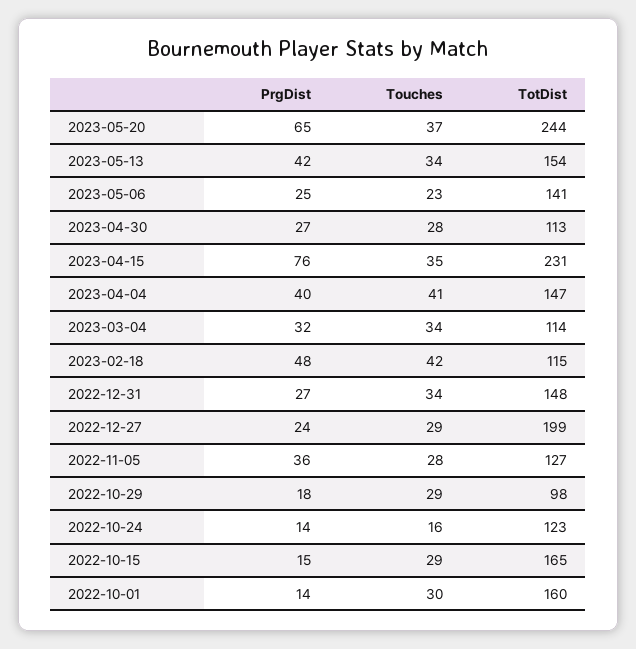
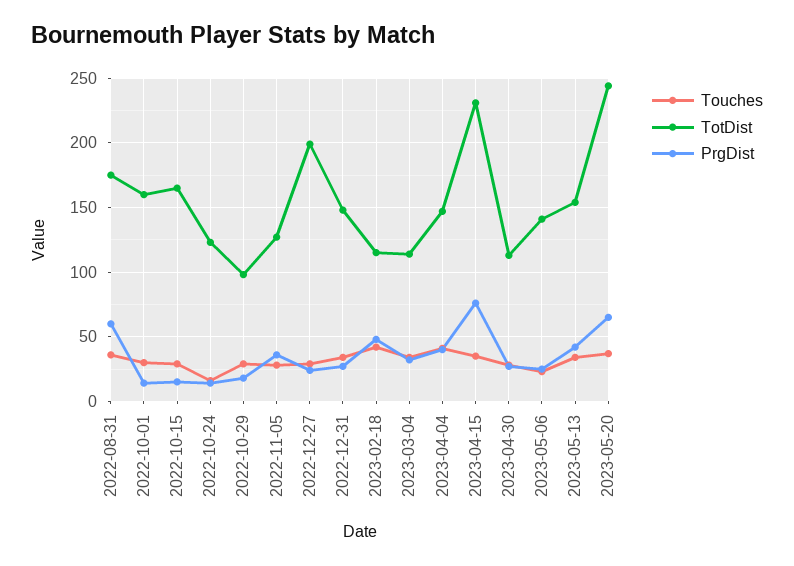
Touches, 2022-08-31: none -> 35
TotDist, 2022-08-31: none -> 175
PrgDist, 2022-08-31: none -> 60

